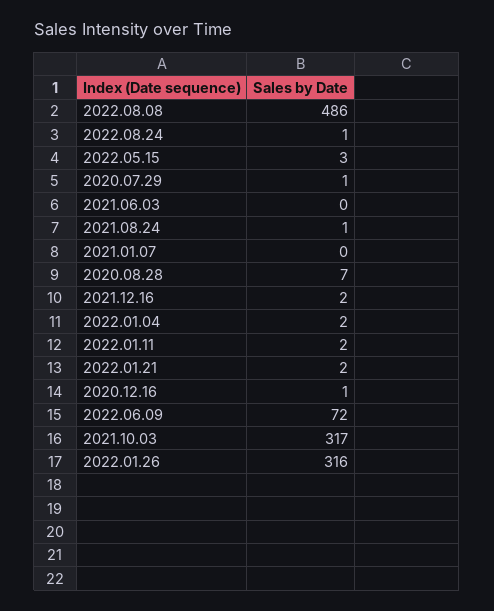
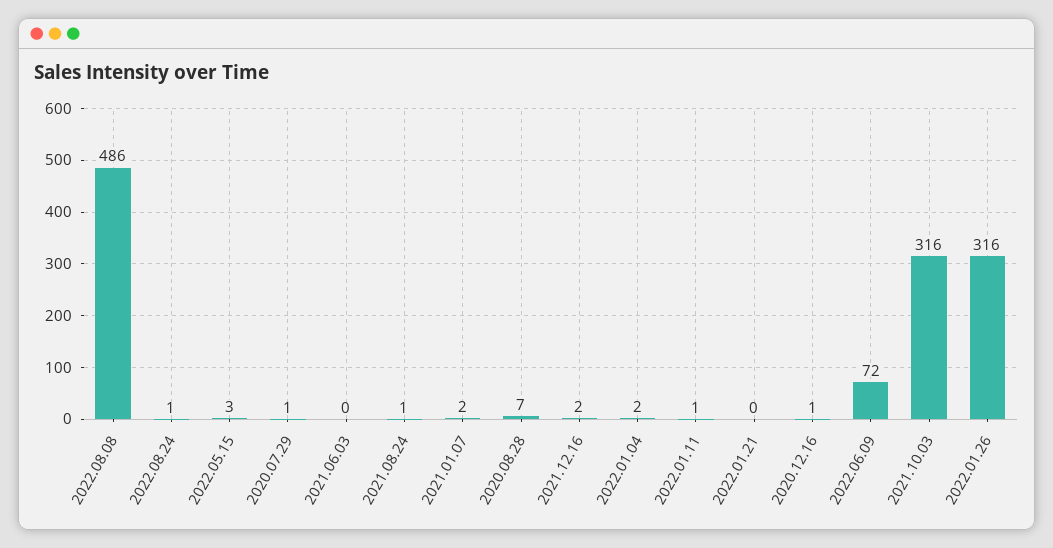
2021.01.07: 0 -> 2
2022.01.11: 2 -> 1
2022.01.21: 2 -> 0
2021.10.03: 317 -> 316

